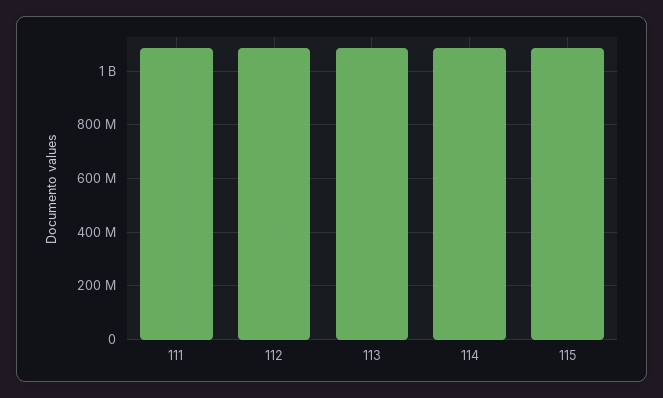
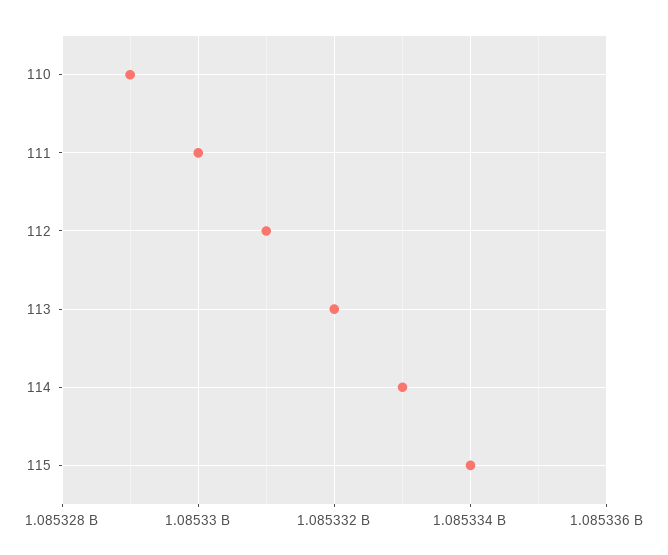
110: none -> 1085329000

